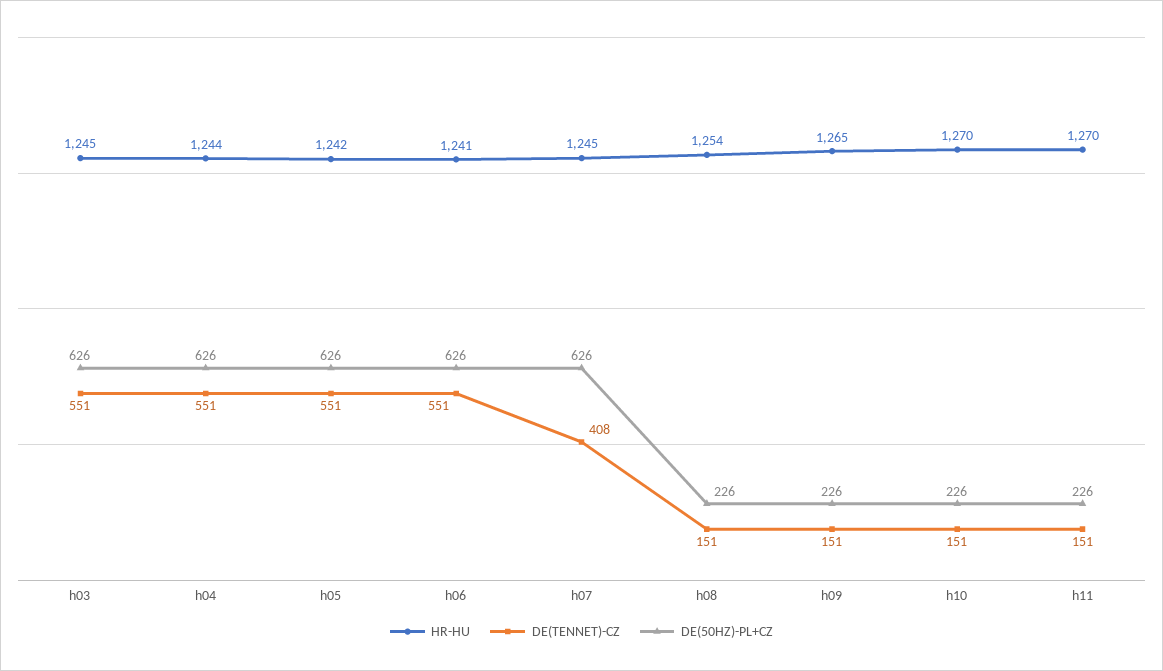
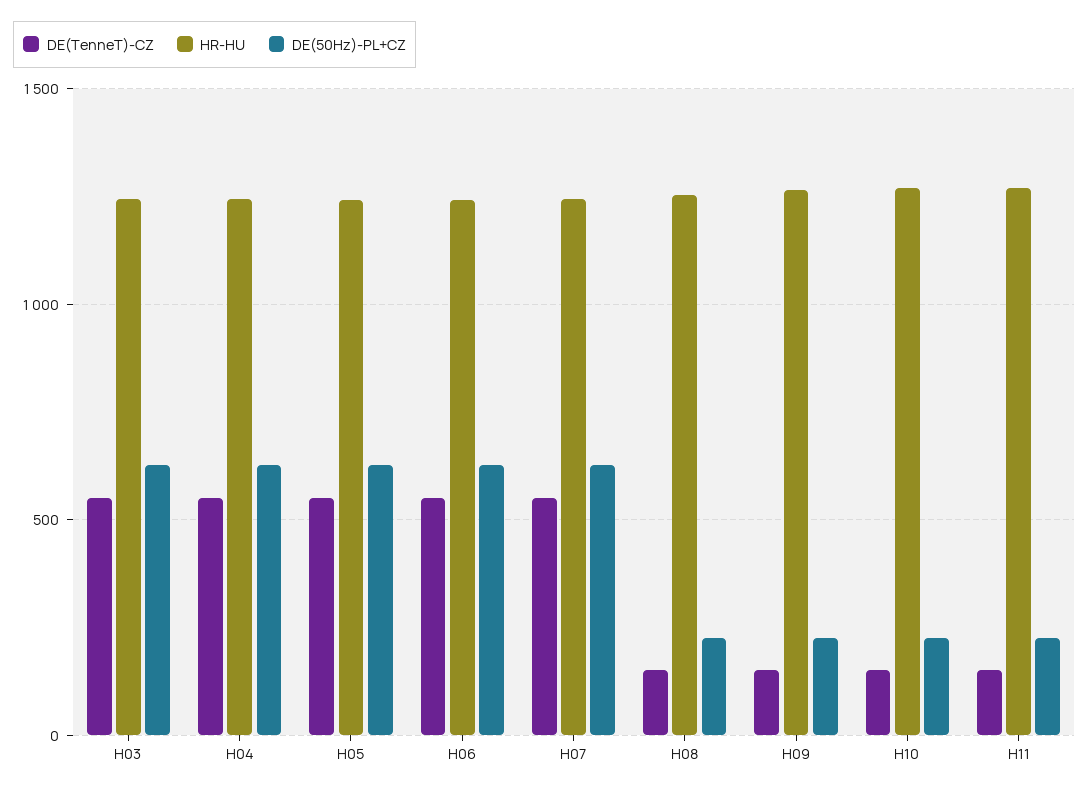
DE(TENNET)-CZ, h07: 408 -> 550

